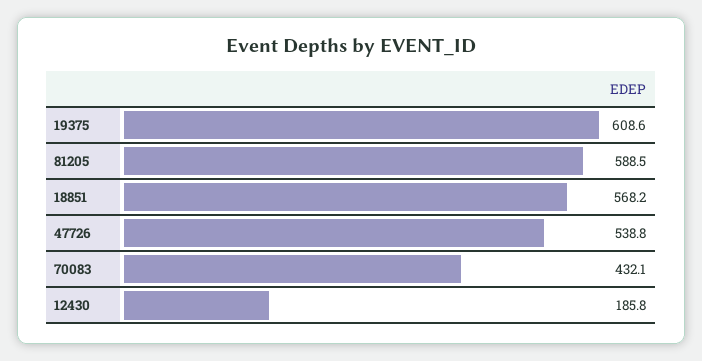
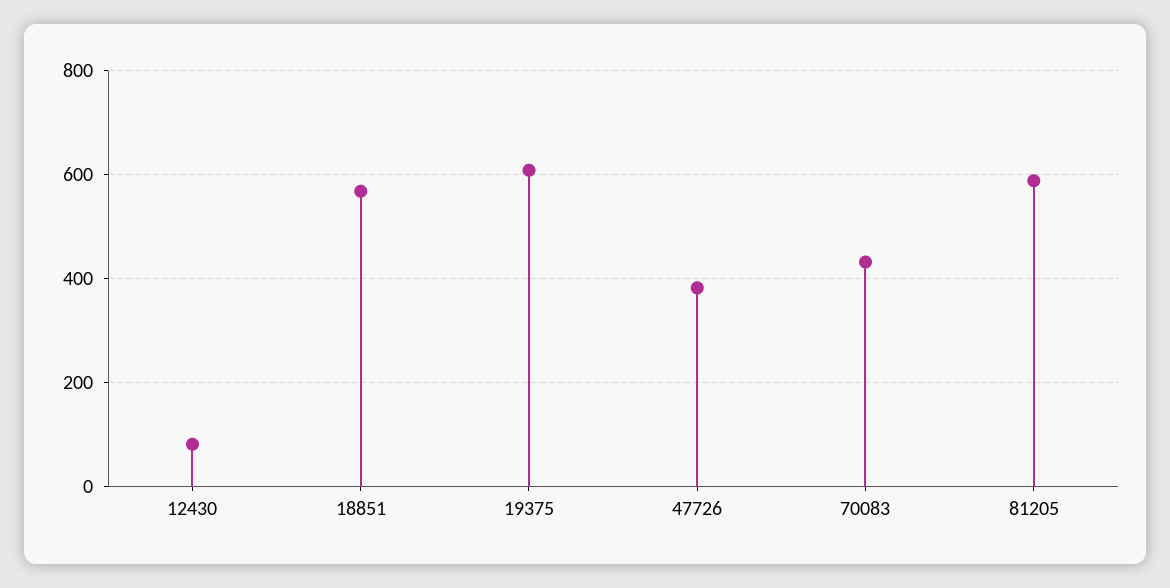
47726: 538.8 -> 380
12430: 185.8 -> 80

